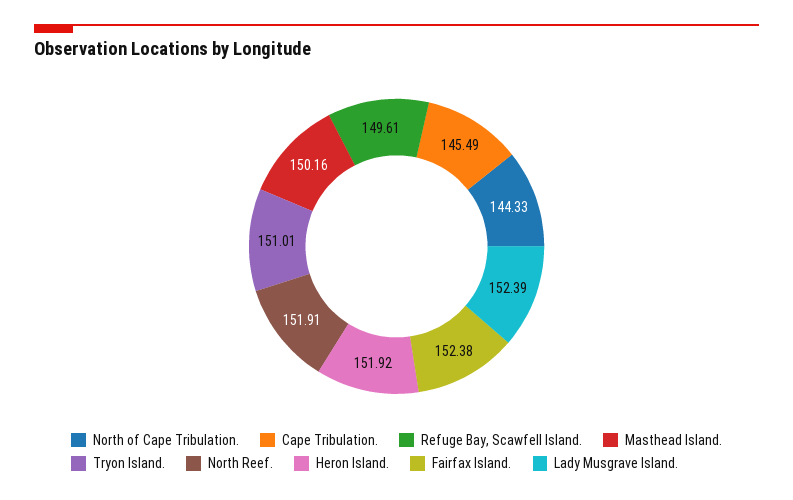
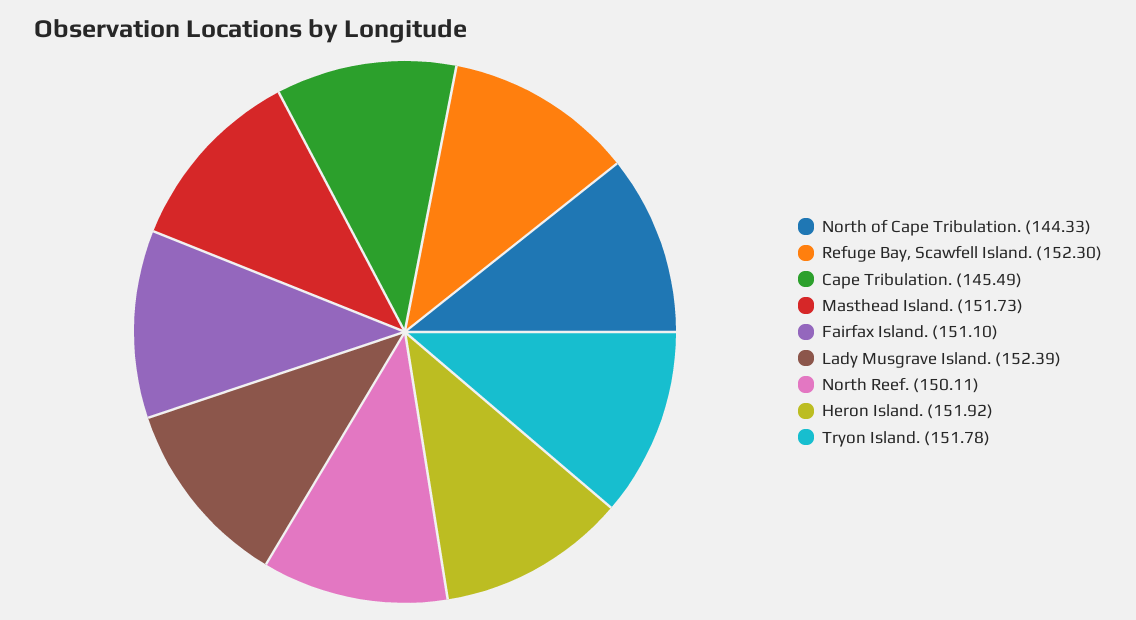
Refuge Bay, Scawfell Island.: 149.61 -> 152.3
Masthead Island.: 150.16 -> 151.73
Tryon Island.: 151.01 -> 151.78
North Reef.: 151.91 -> 150.11
Fairfax Island.: 152.38 -> 151.1

